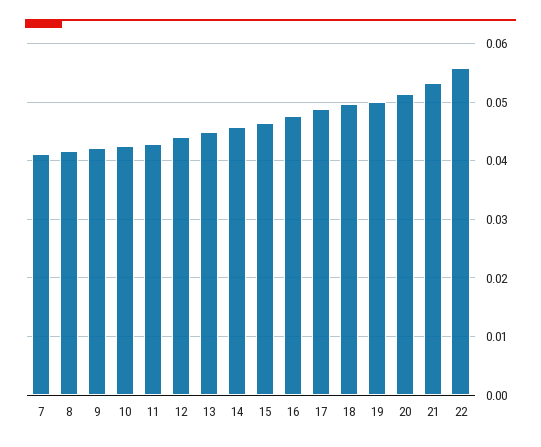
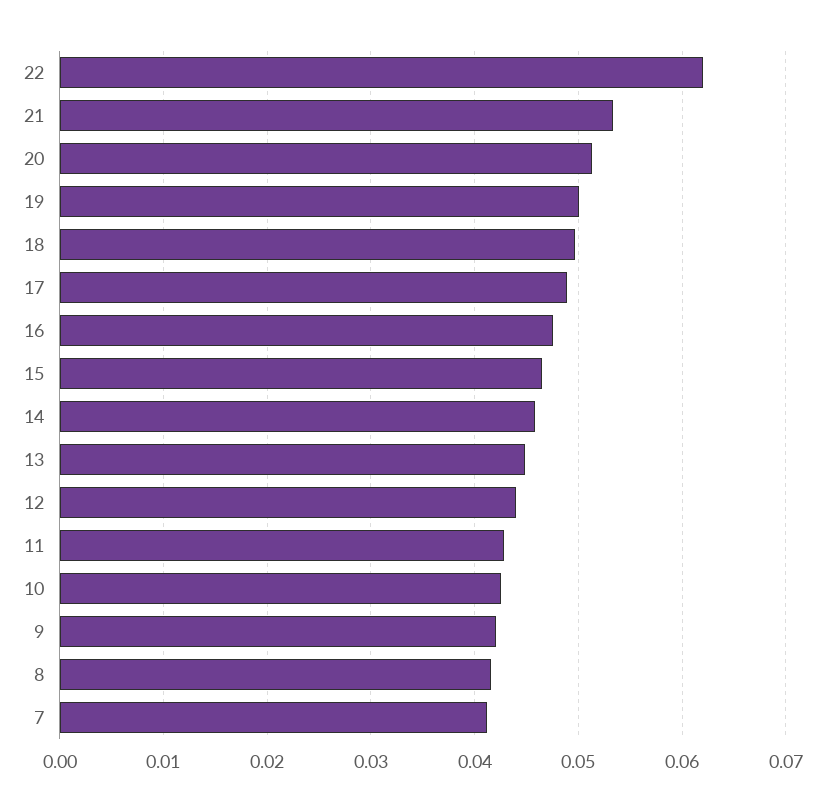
22: 0.056 -> 0.062

